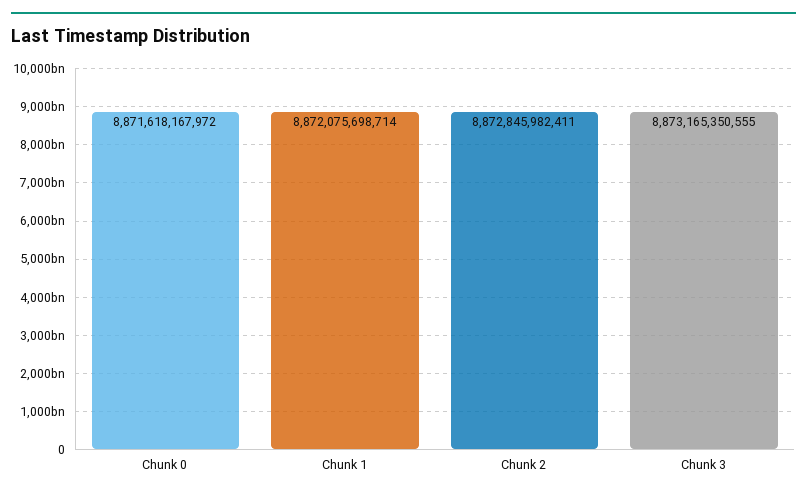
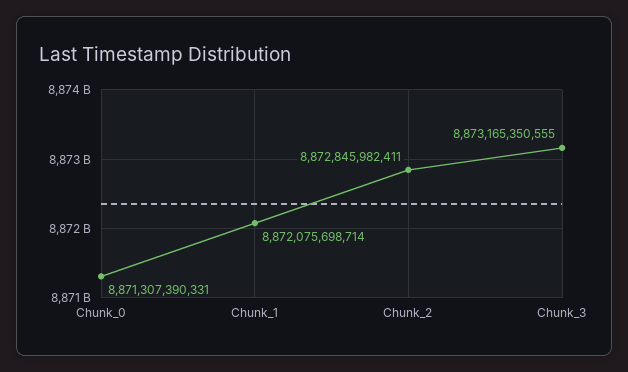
Chunk 0: 8871618167972 -> 8871307390331

